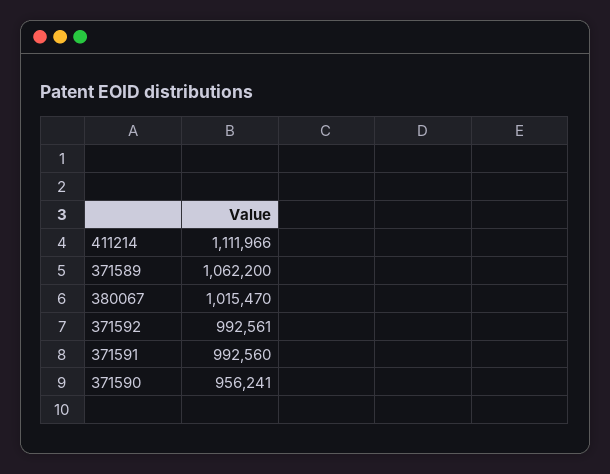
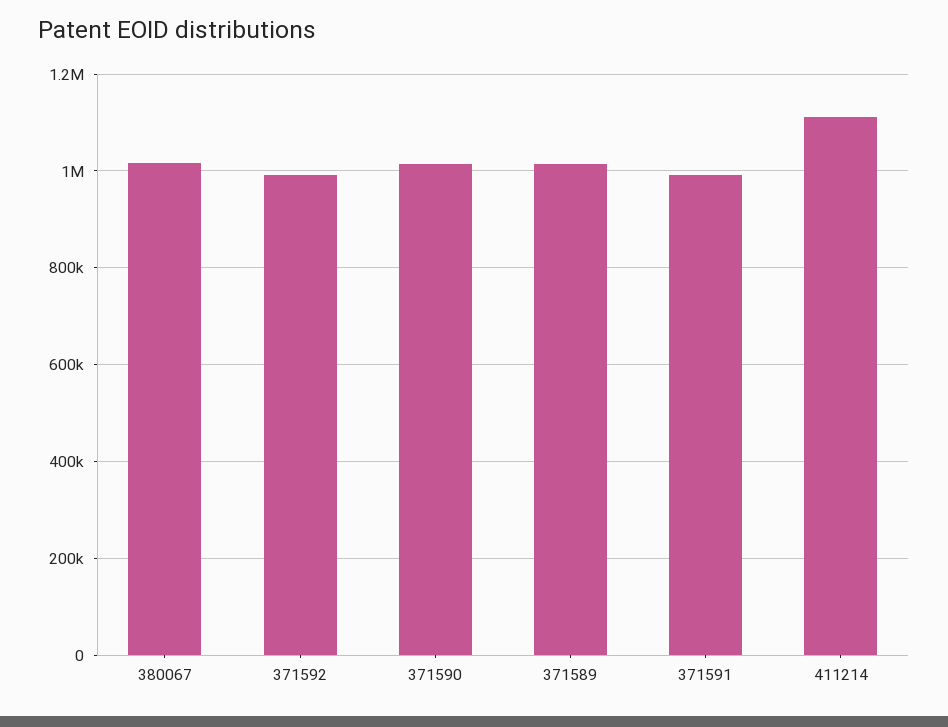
371589: 1062200 -> 1020000
371590: 956241 -> 1020000

